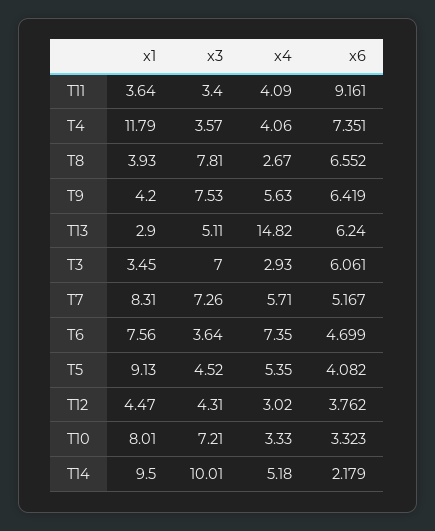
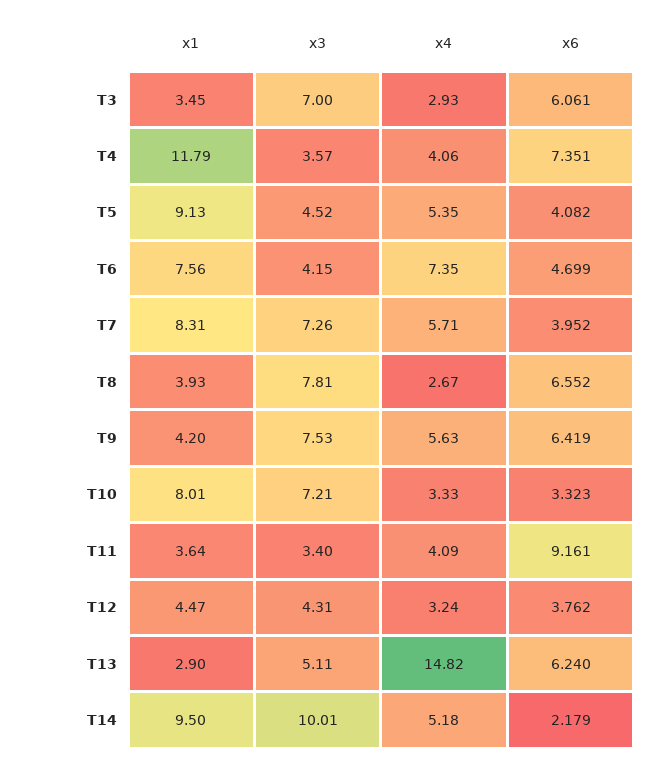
x6, T7: 5.167 -> 3.952
x3, T6: 3.64 -> 4.15
x4, T12: 3.02 -> 3.24

